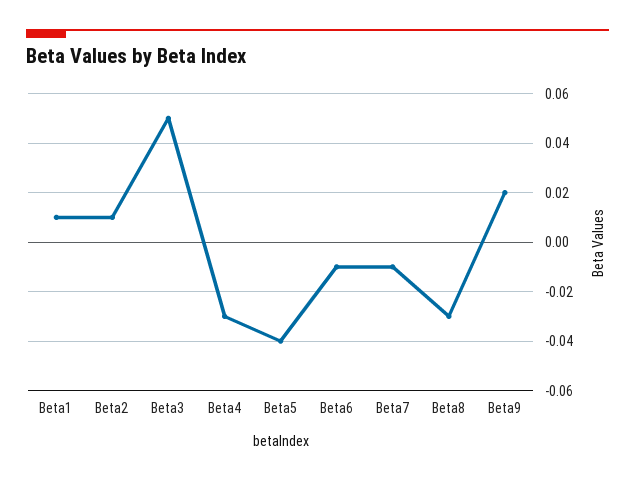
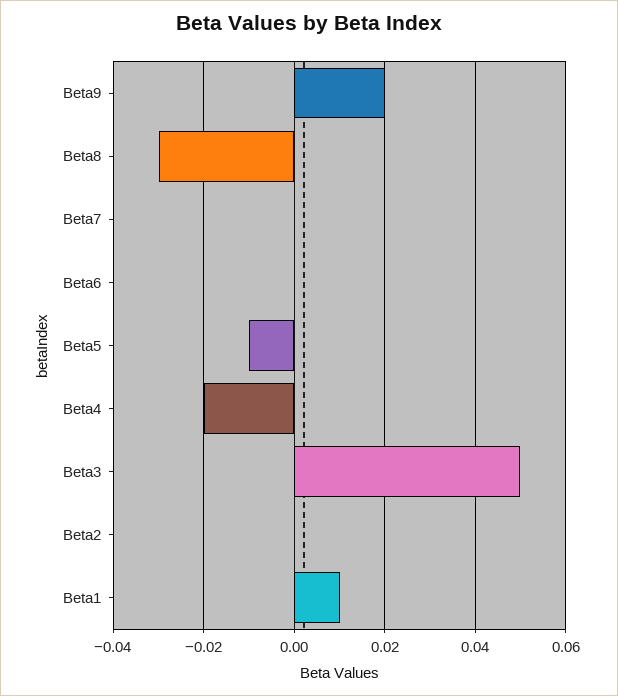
Beta2: 0.01 -> 0
Beta4: -0.03 -> -0.02
Beta5: -0.04 -> -0.01
Beta6: -0.01 -> 0
Beta7: -0.01 -> 0

